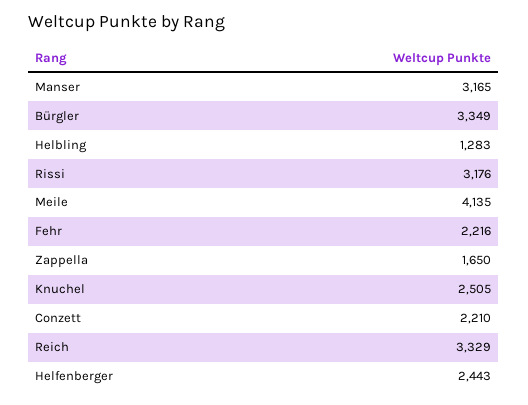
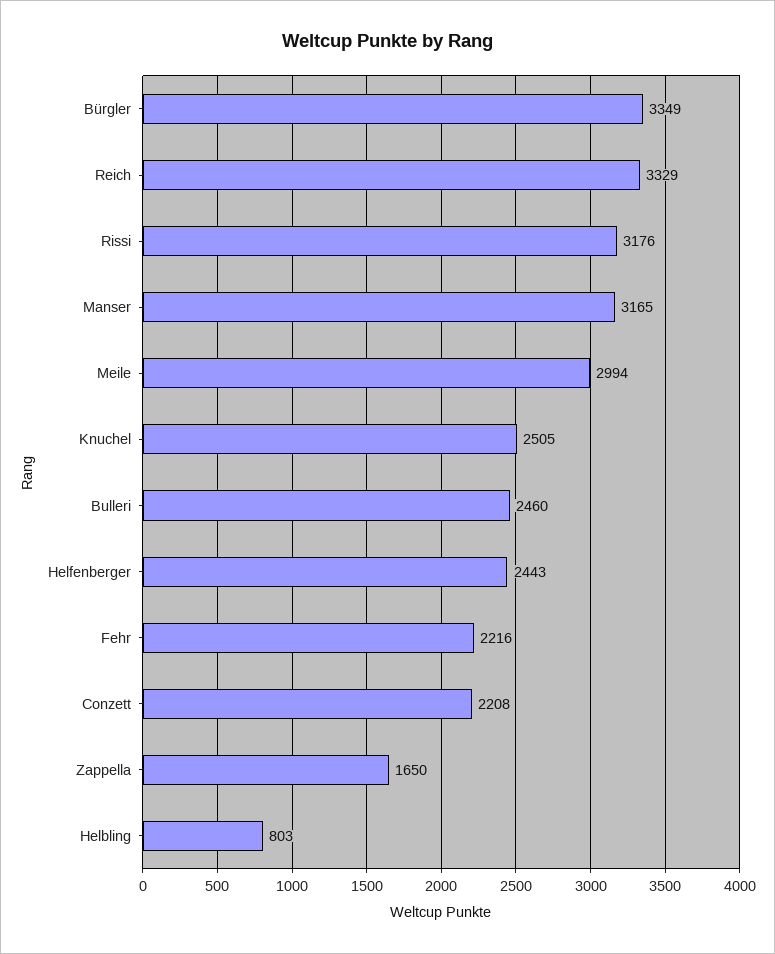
Helbling: 1283 -> 803
Meile: 4135 -> 2994
Conzett: 2210 -> 2208
Bulleri: none -> 2460

